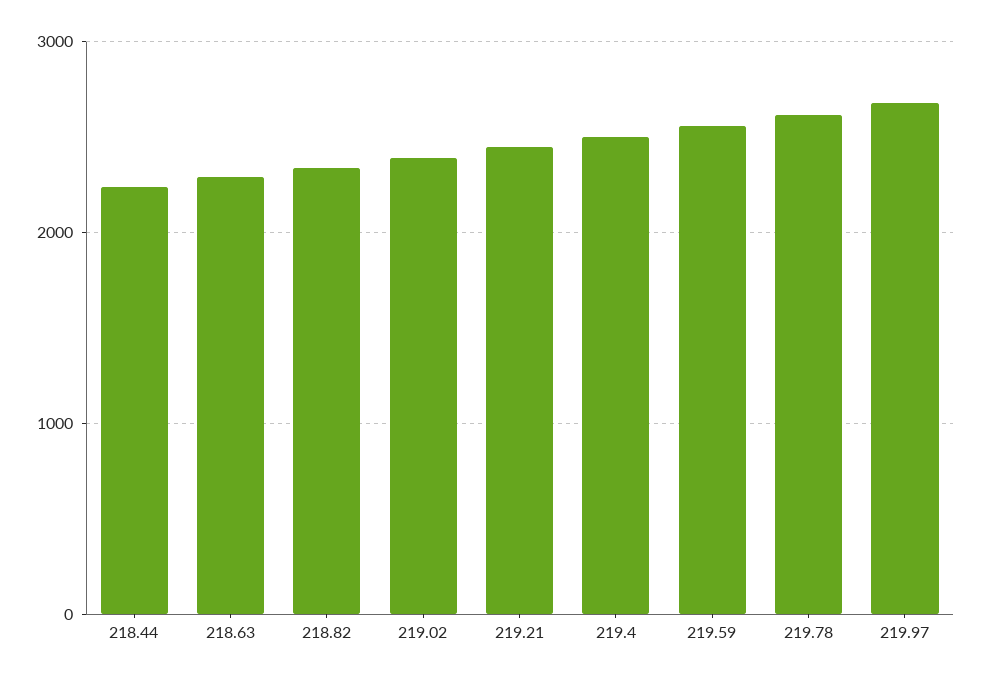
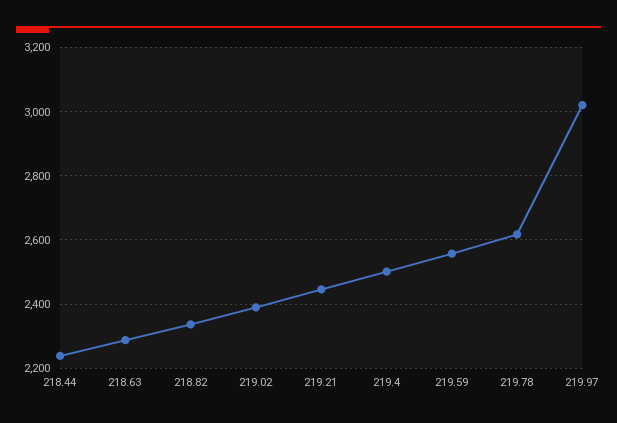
219.97: 2700 -> 3020

